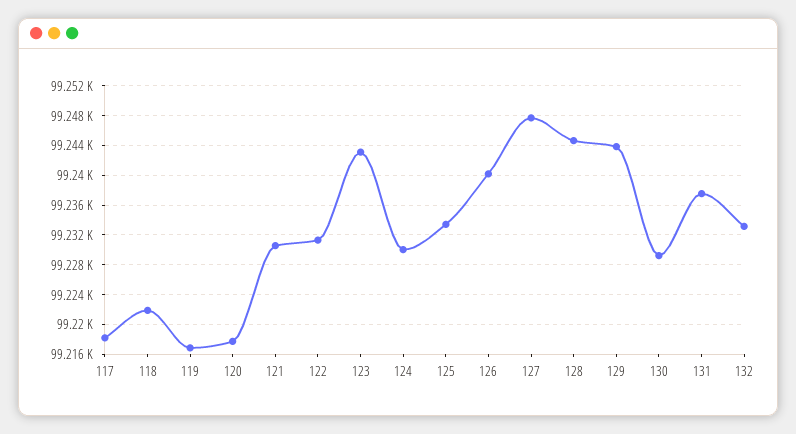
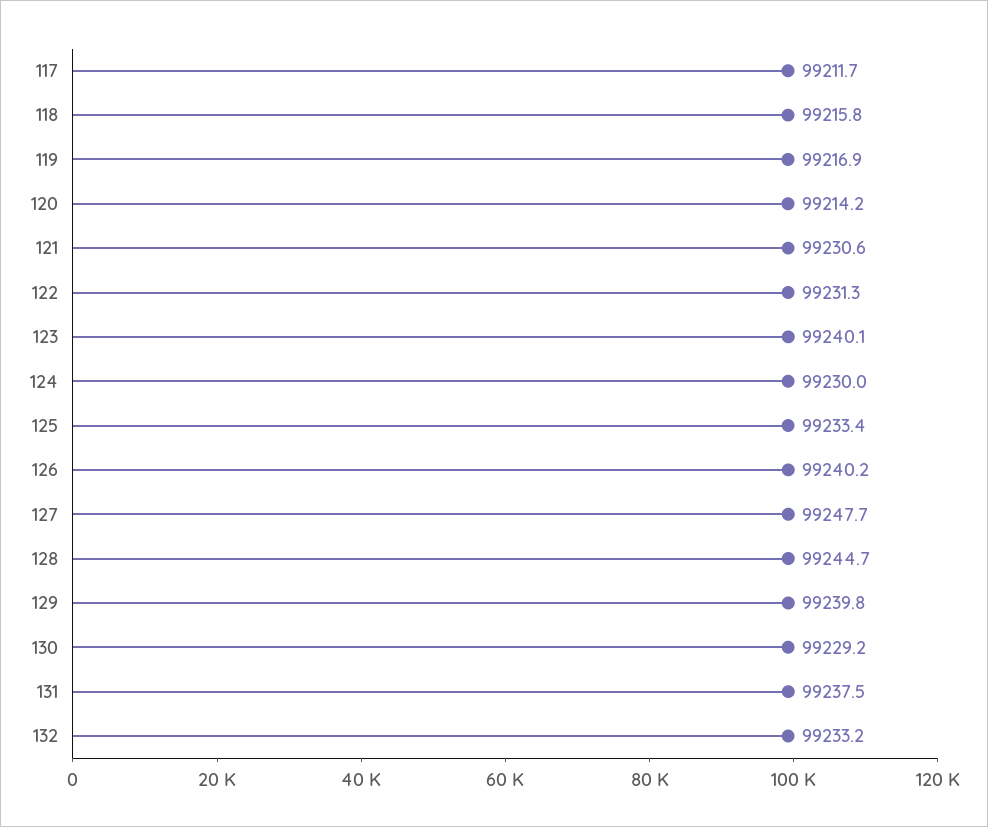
117: 99218 -> 99211.7
118: 99222 -> 99215.8
120: 99218 -> 99214.2
123: 99243 -> 99240.1
129: 99244 -> 99239.8

